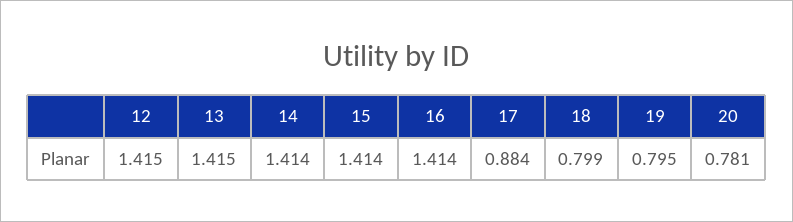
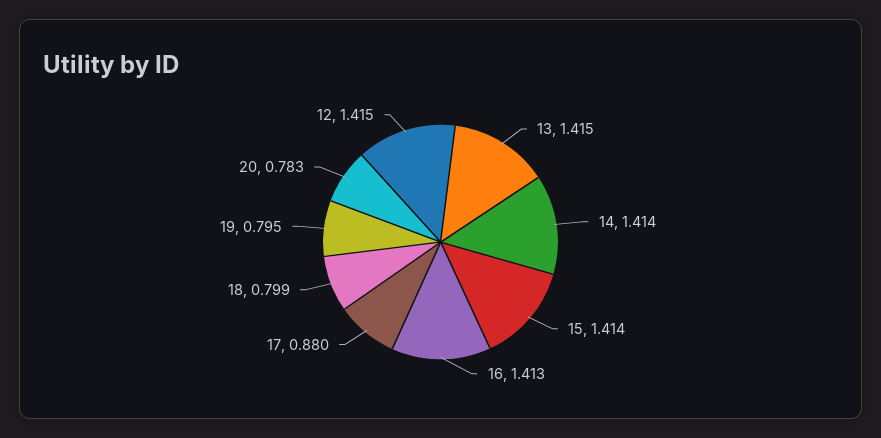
16: 1.414 -> 1.413
17: 0.884 -> 0.88
20: 0.781 -> 0.783

